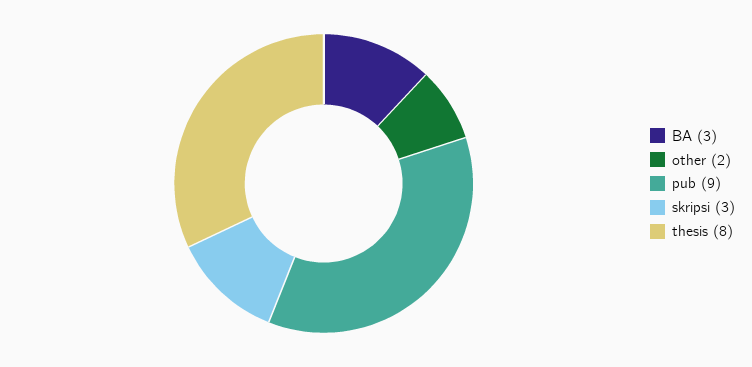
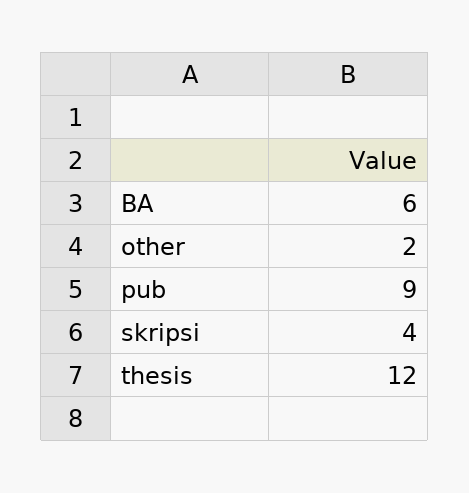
BA: 3 -> 6
skripsi: 3 -> 4
thesis: 8 -> 12

